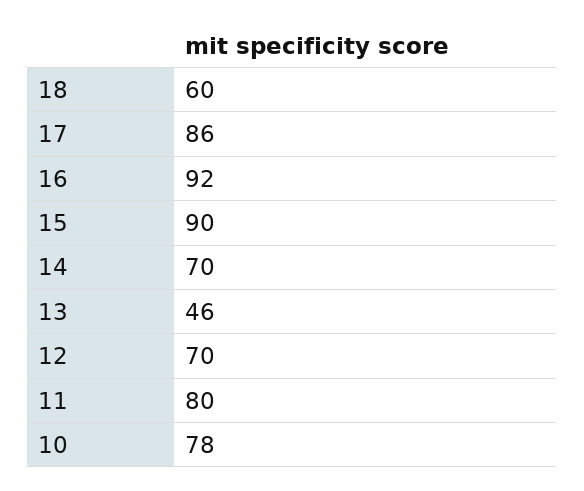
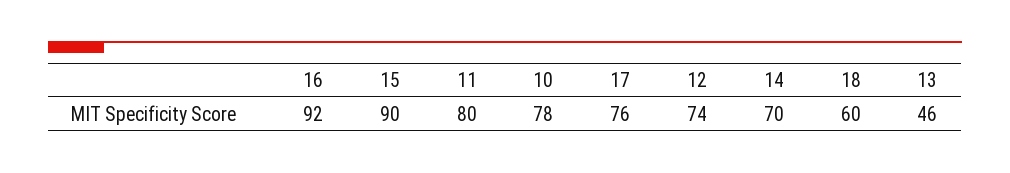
17: 86 -> 76
12: 70 -> 74

